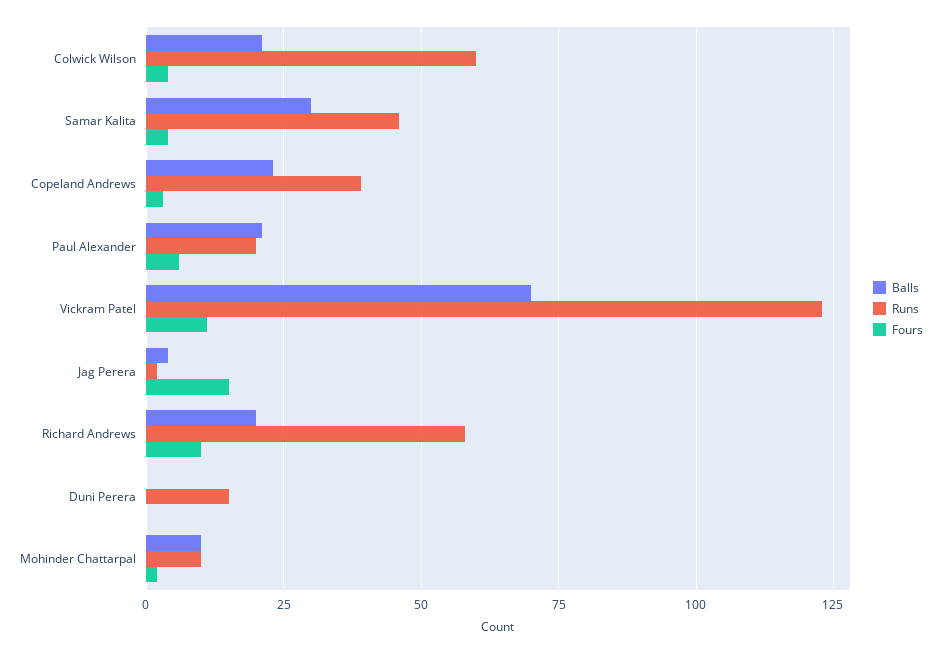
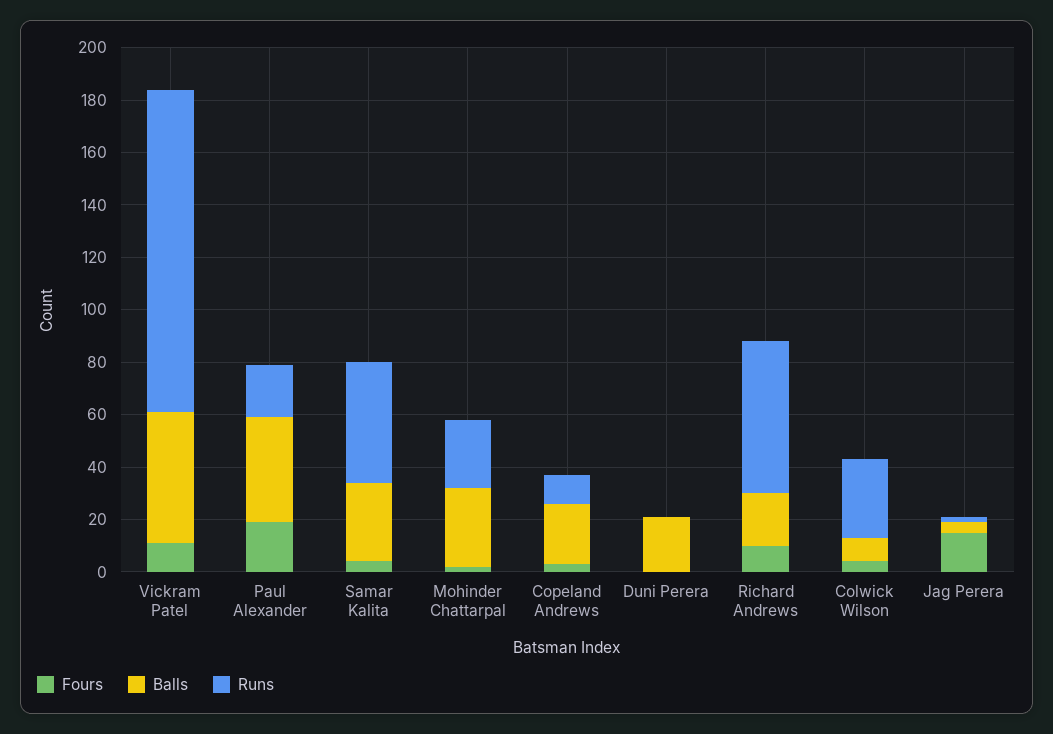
Balls, Colwick Wilson: 20 -> 10
Runs, Colwick Wilson: 60 -> 30
Runs, Copeland Andrews: 40 -> 10
Balls, Paul Alexander: 20 -> 40
Fours, Paul Alexander: 5 -> 20
Balls, Vickram Patel: 70 -> 50
Balls, Duni Perera: 0 -> 20
Runs, Duni Perera: 15 -> 0
Balls, Mohinder Chattarpal: 10 -> 30
Runs, Mohinder Chattarpal: 10 -> 25

